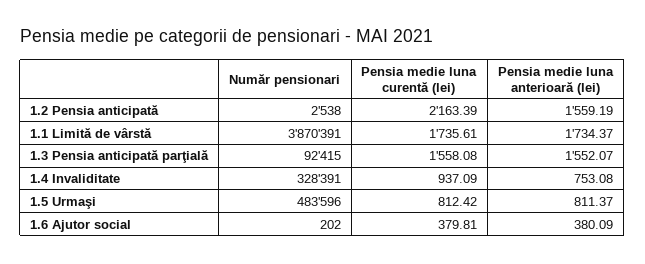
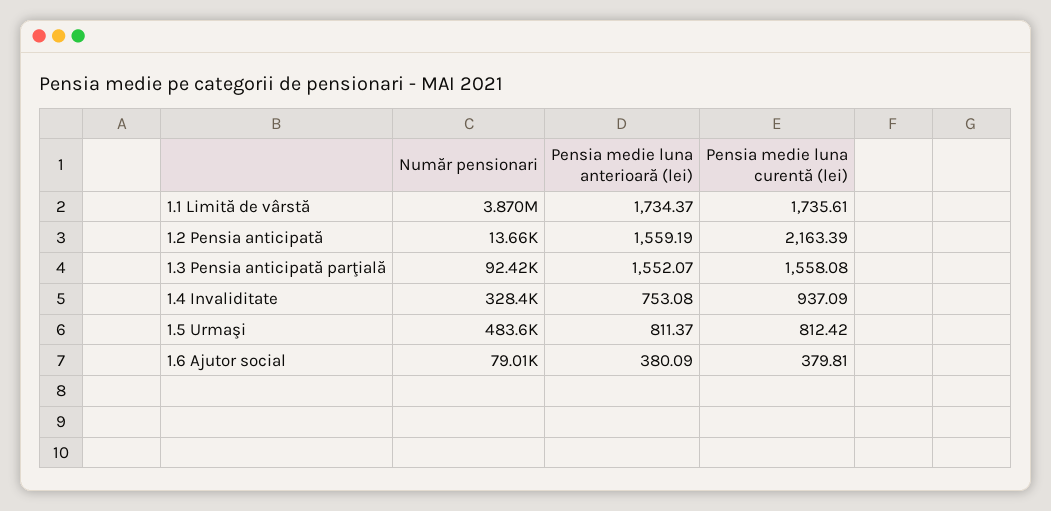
Număr pensionari, 1.2 Pensia anticipată: 2538 -> 13660
Număr pensionari, 1.6 Ajutor social: 202 -> 79010

